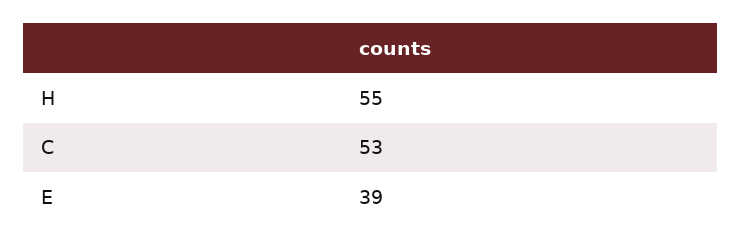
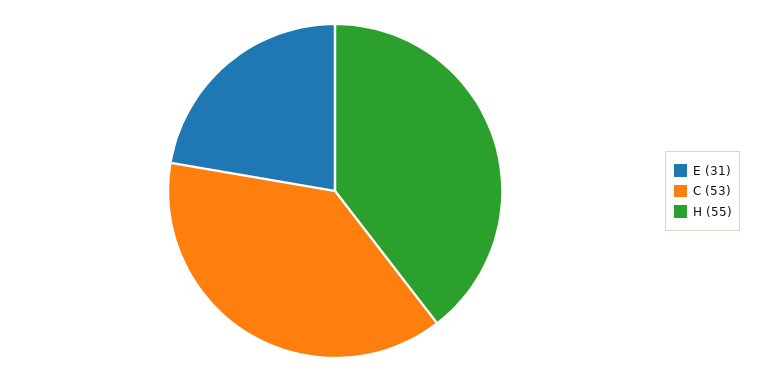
E: 39 -> 31

